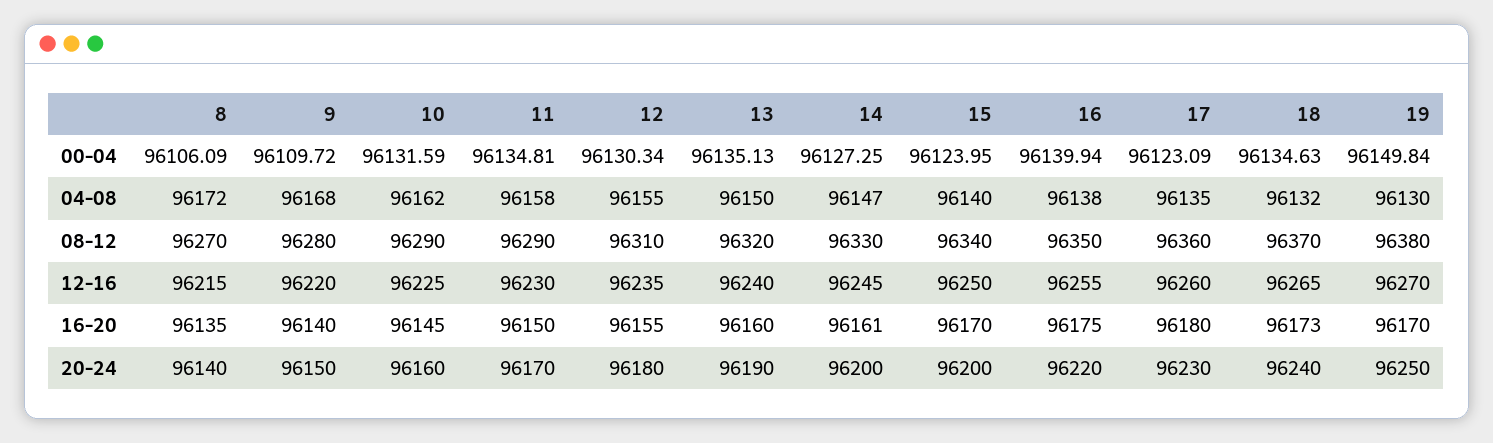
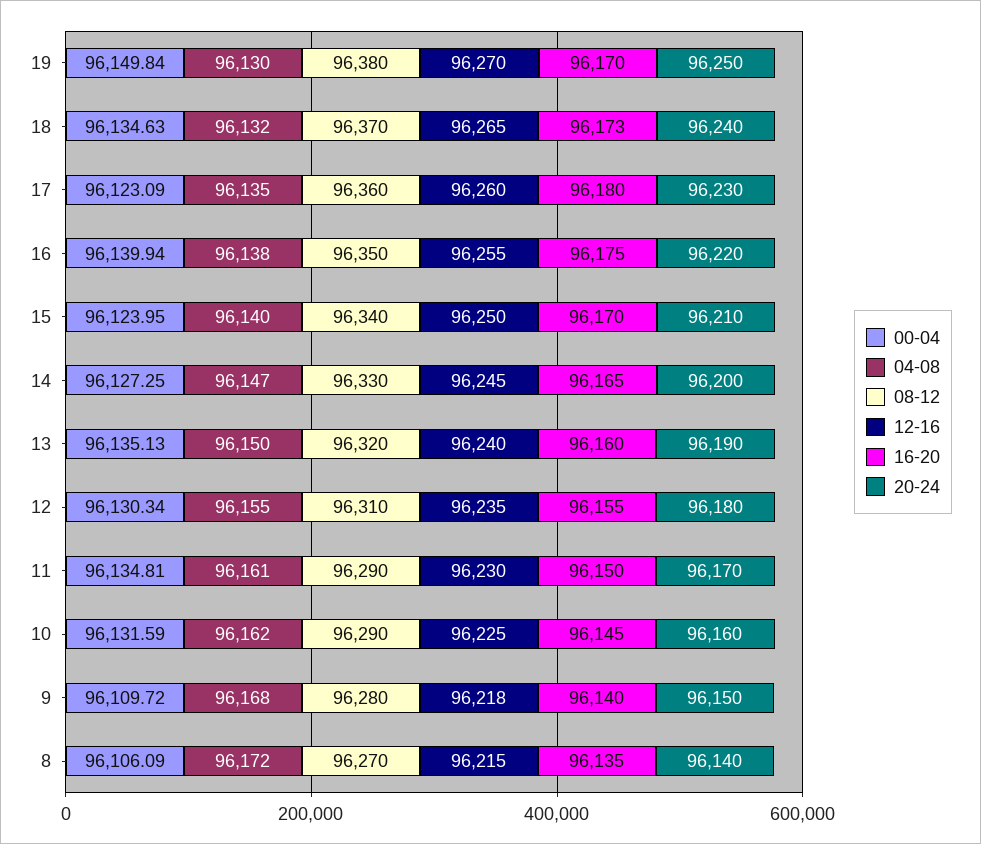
04-08, 11: 96158 -> 96161
12-16, 9: 96220 -> 96218
16-20, 14: 96161 -> 96165
20-24, 15: 96200 -> 96210

